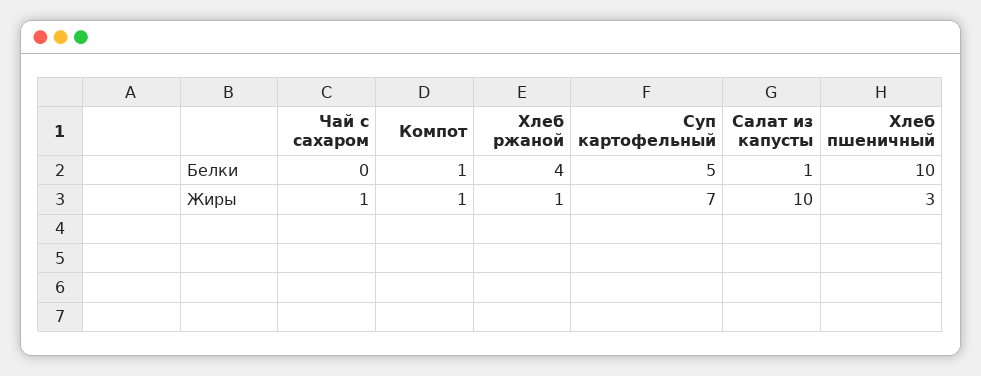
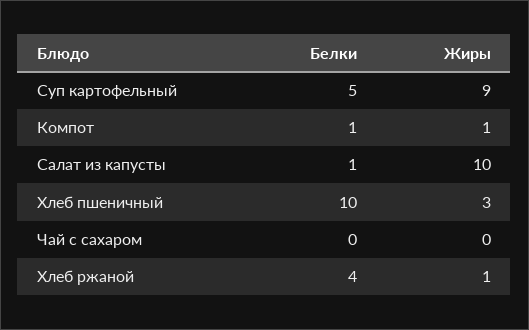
Чай с сахаром, Жиры: 1 -> 0
Суп картофельный, Жиры: 7 -> 9

